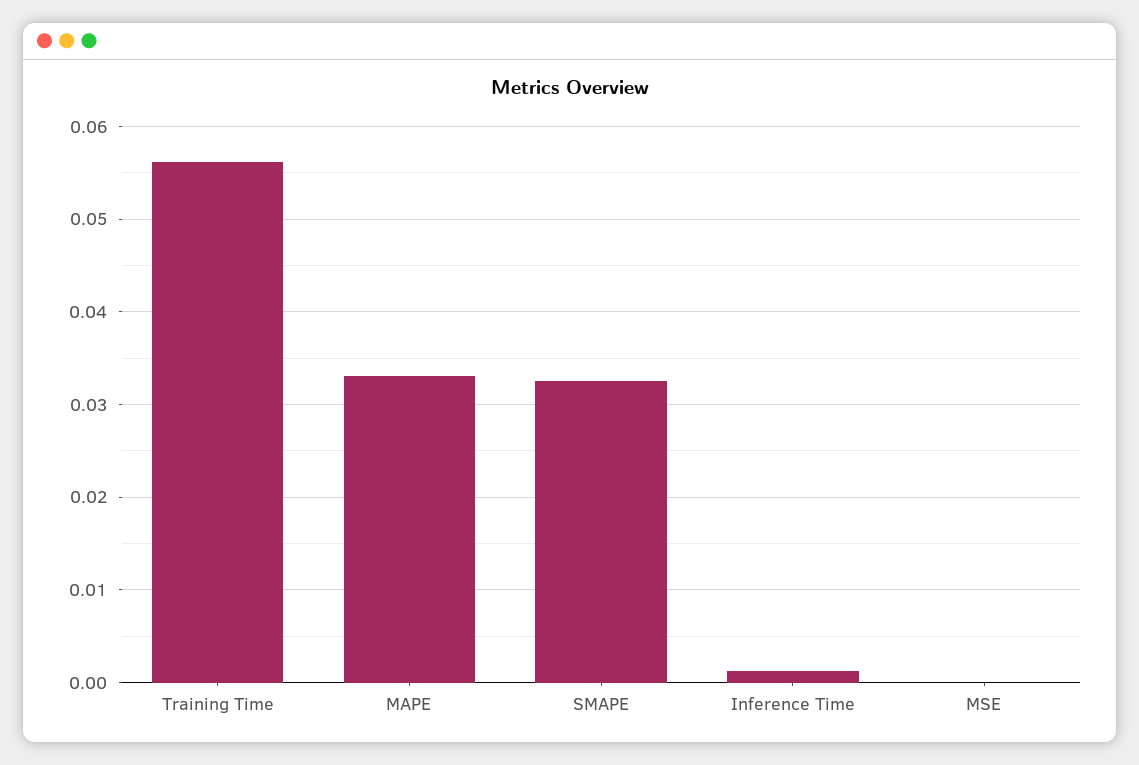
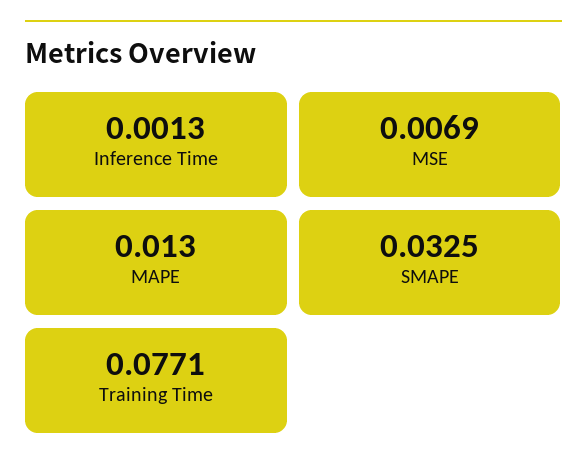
Training Time: 0.056 -> 0.0771
MAPE: 0.033 -> 0.013
MSE: 0 -> 0.0069

